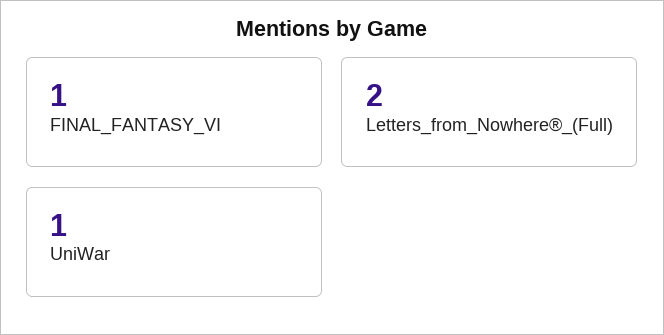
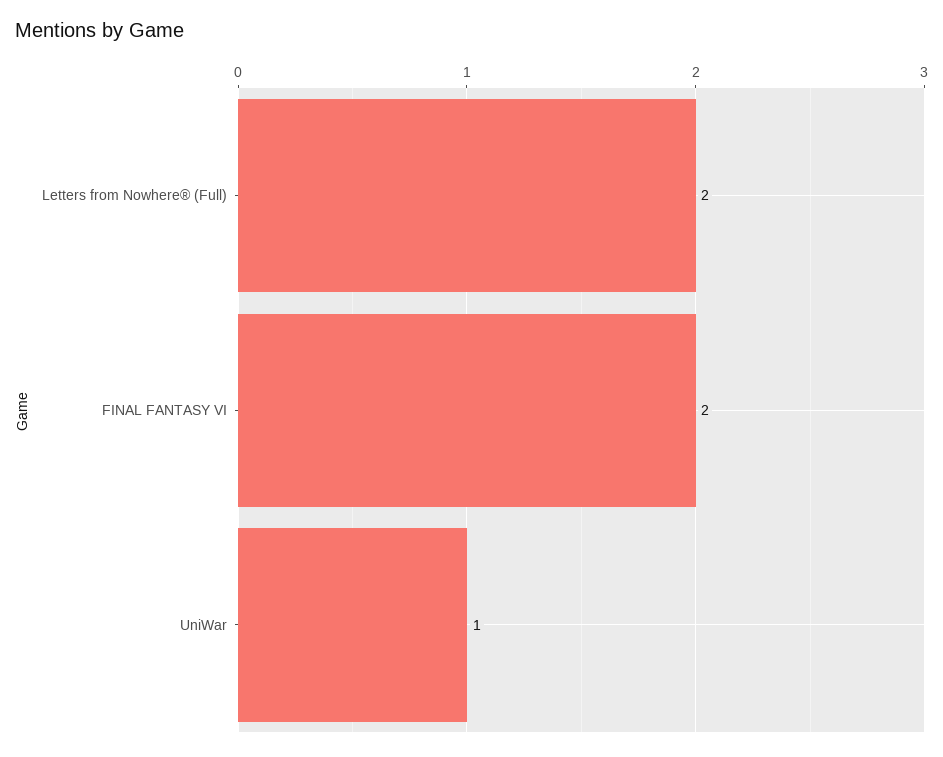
FINAL_FANTASY_VI: 1 -> 2

